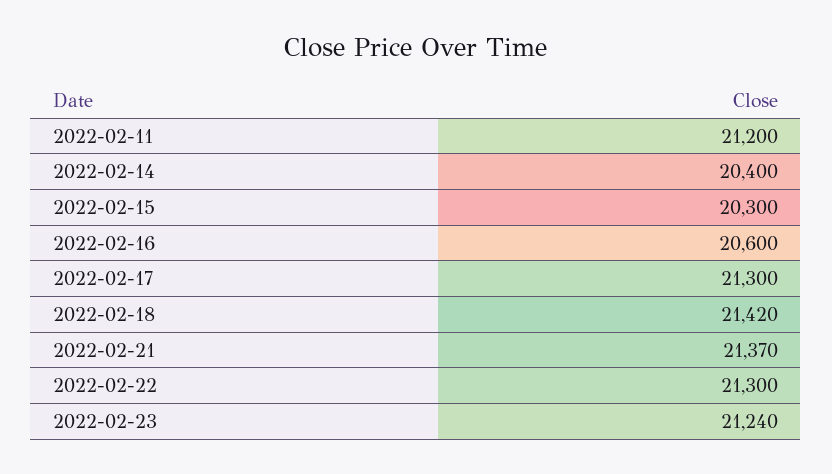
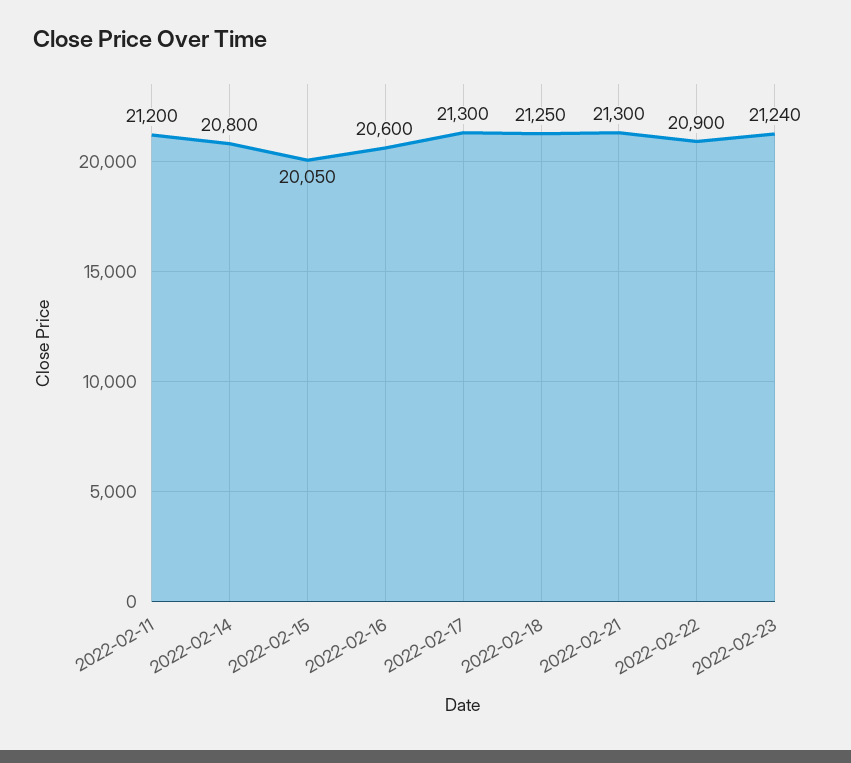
2022-02-14: 20400 -> 20800
2022-02-15: 20300 -> 20050
2022-02-18: 21420 -> 21250
2022-02-21: 21370 -> 21300
2022-02-22: 21300 -> 20900

